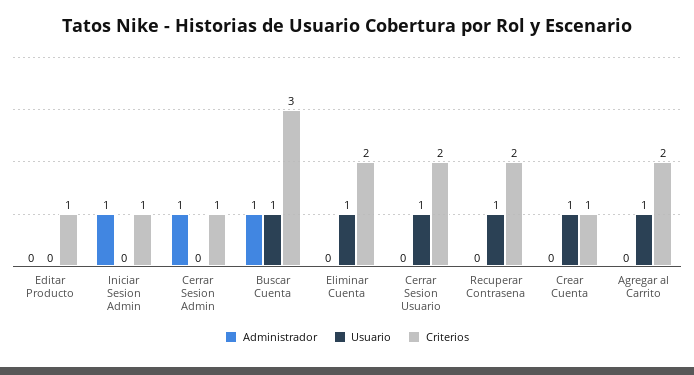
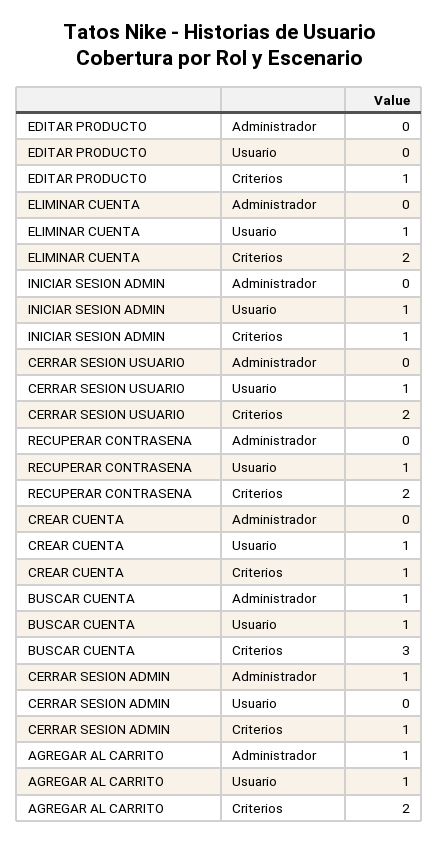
Administrador, Iniciar Sesion Admin: 1 -> 0
Usuario, Iniciar Sesion Admin: 0 -> 1
Administrador, Agregar al Carrito: 0 -> 1

